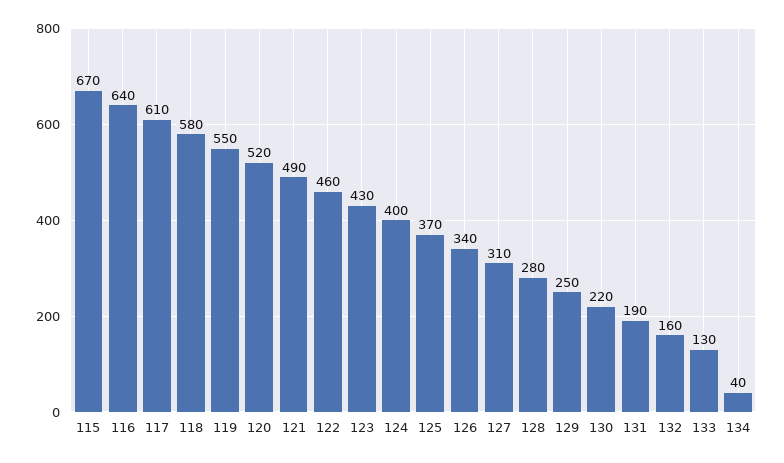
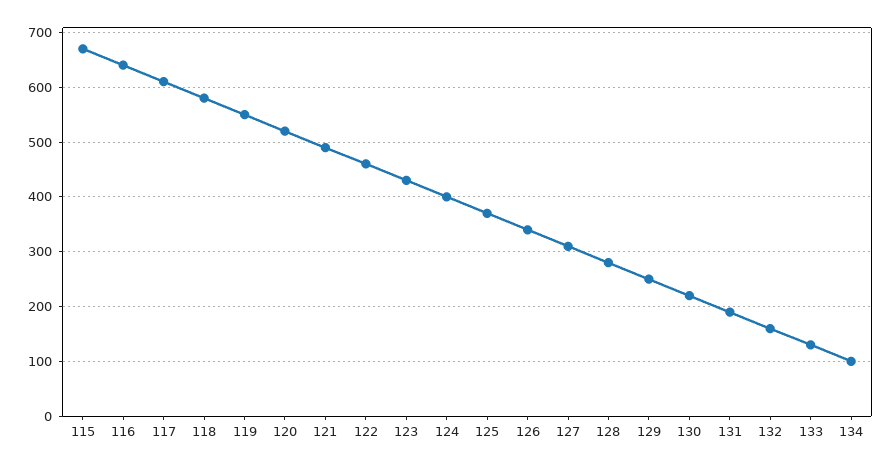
134: 40 -> 100

